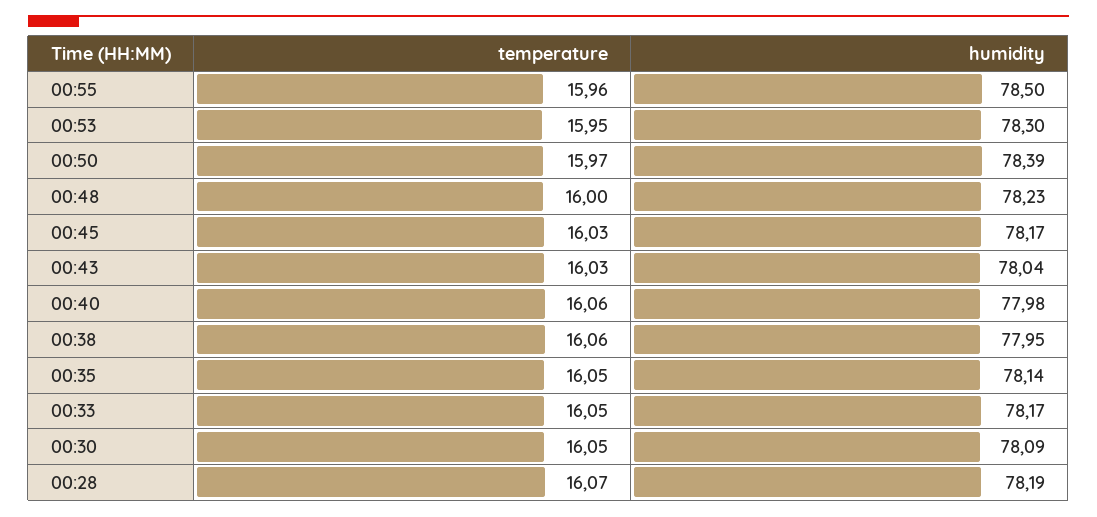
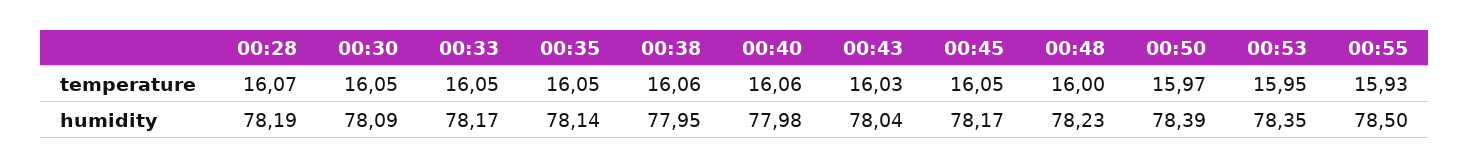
temperature, 00:55: 15.96 -> 15.93
humidity, 00:53: 78.3 -> 78.35
temperature, 00:45: 16.03 -> 16.05

